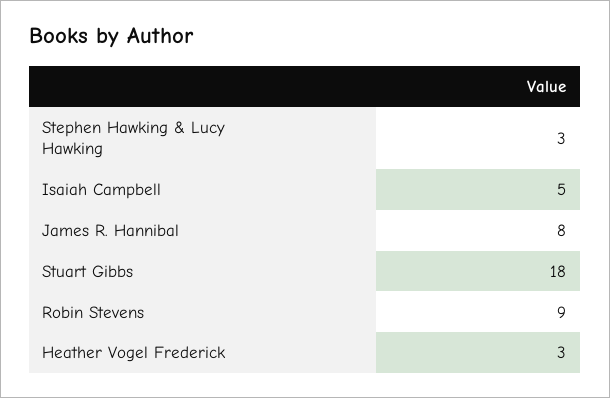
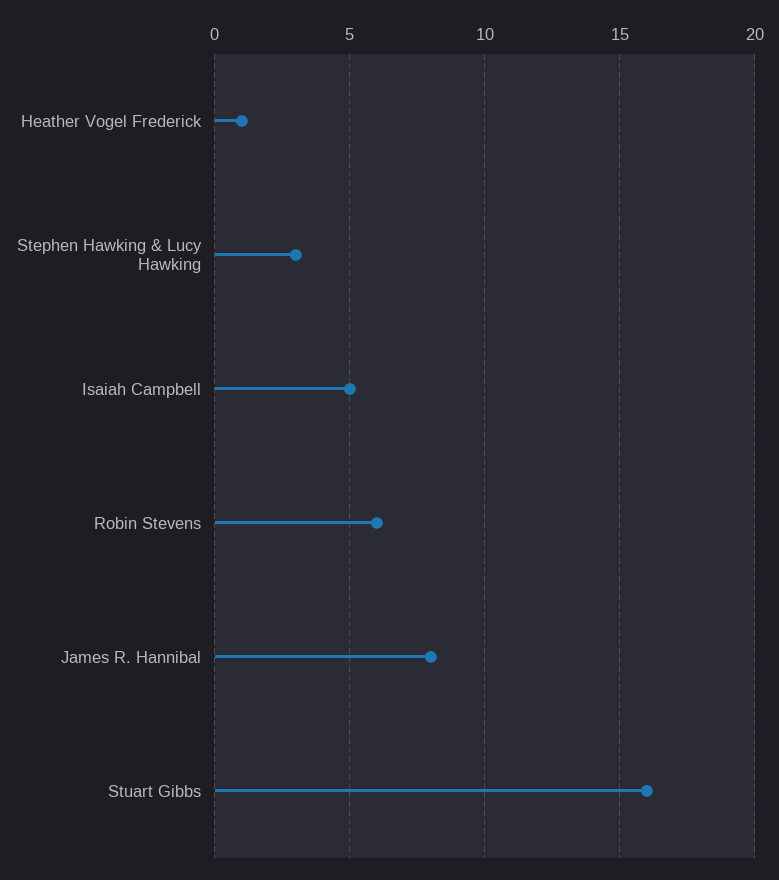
Stuart Gibbs: 18 -> 16
Robin Stevens: 9 -> 6
Heather Vogel Frederick: 3 -> 1

